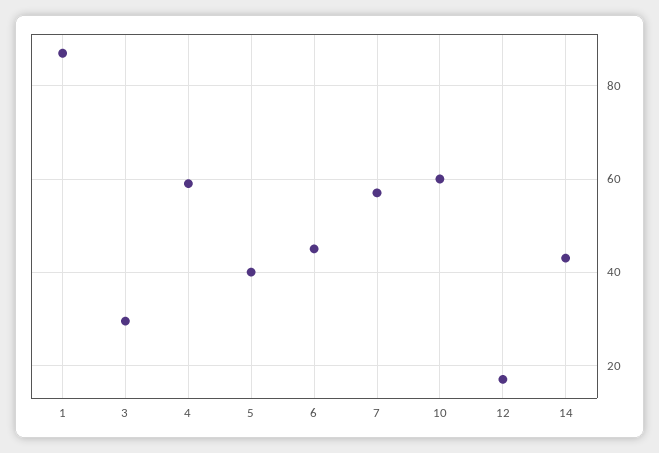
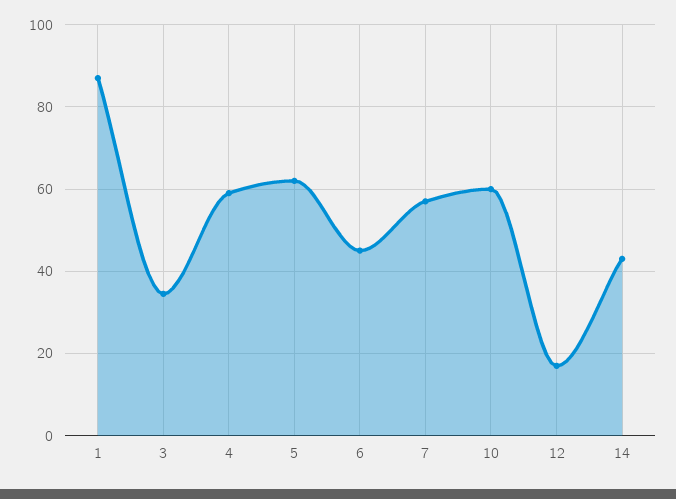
3: 30 -> 34
5: 40 -> 62

